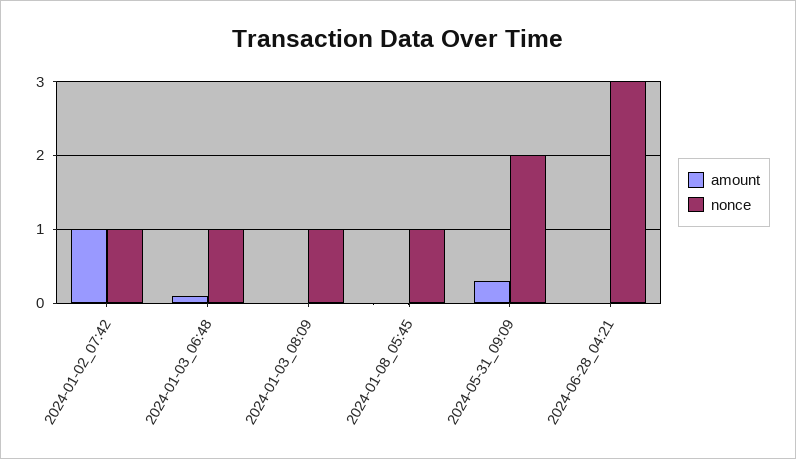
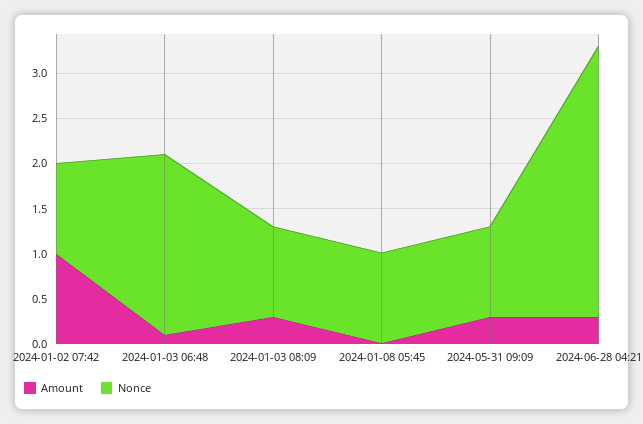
nonce, 2024-01-03_06:48: 1 -> 2
amount, 2024-01-03_08:09: 0 -> 0.3
nonce, 2024-05-31_09:09: 2 -> 1
amount, 2024-06-28_04:21: 0 -> 0.3

